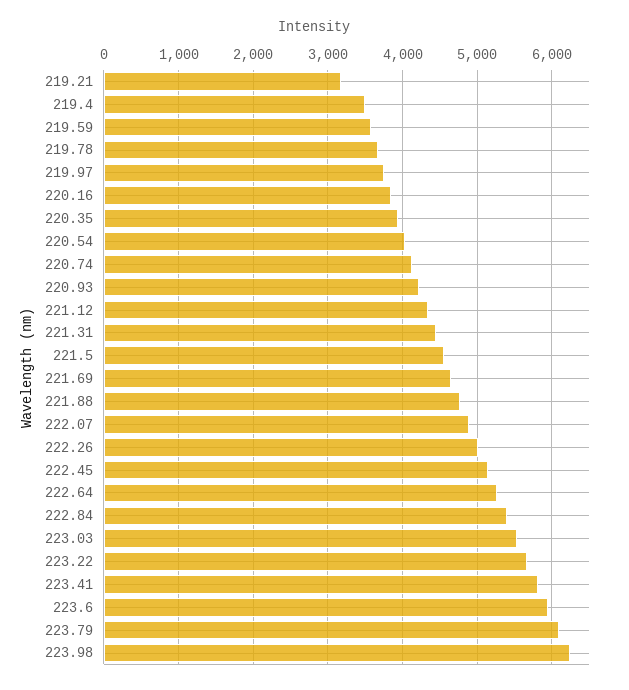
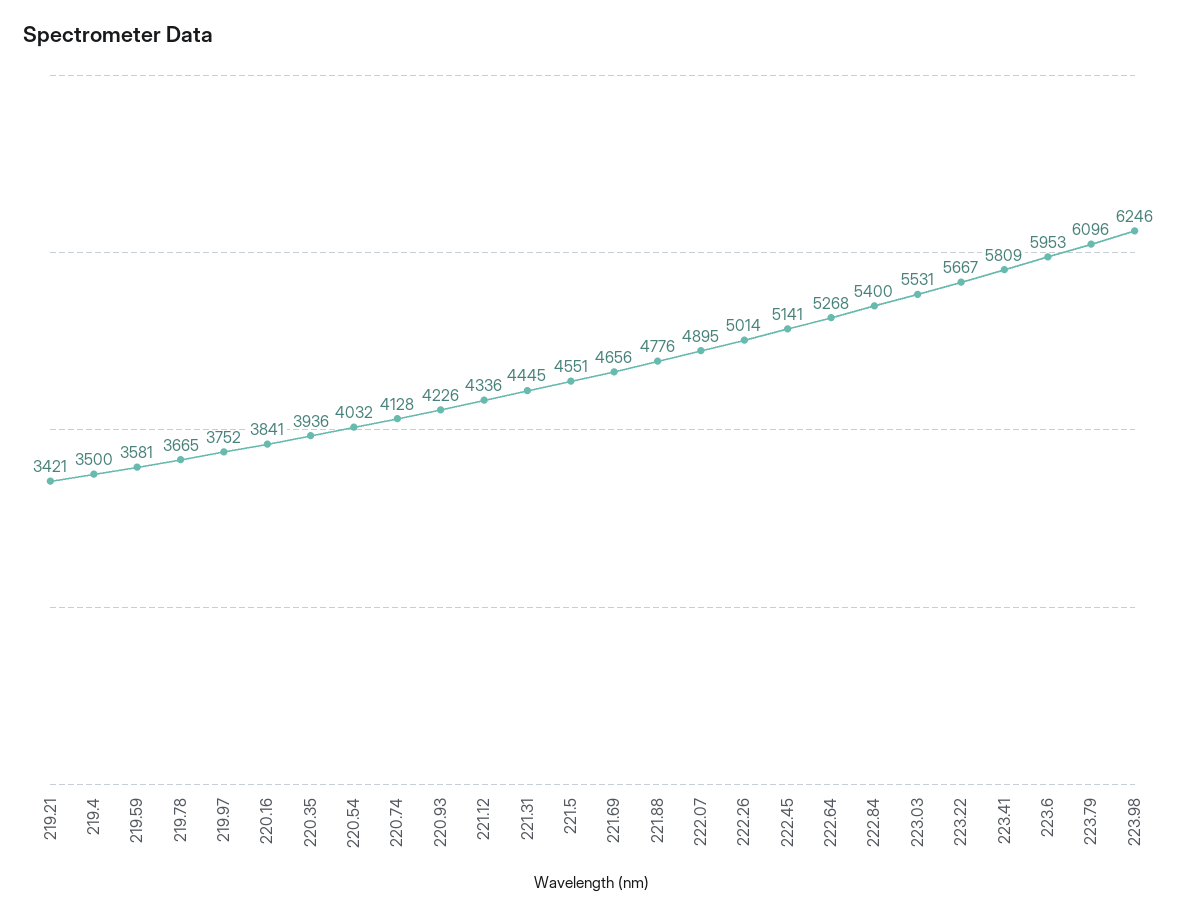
219.21: 3200 -> 3421

